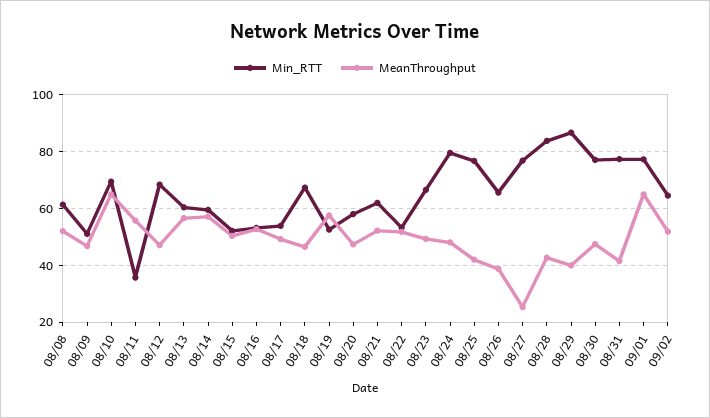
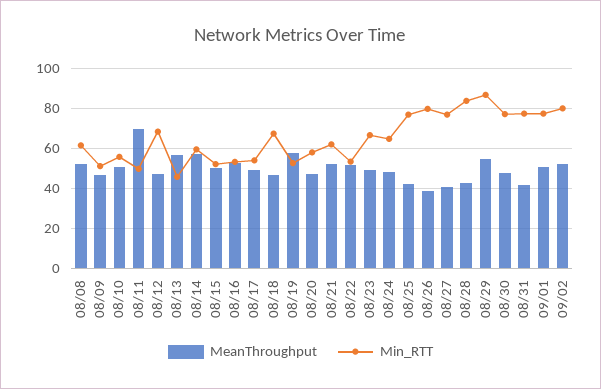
Min_RTT, 08/10: 70 -> 55
MeanThroughput, 08/10: 65 -> 50
Min_RTT, 08/11: 35 -> 50
MeanThroughput, 08/11: 55 -> 70
Min_RTT, 08/13: 60 -> 45
Min_RTT, 08/24: 80 -> 65
Min_RTT, 08/26: 65 -> 80
MeanThroughput, 08/27: 25 -> 40
MeanThroughput, 08/29: 40 -> 55
MeanThroughput, 09/01: 65 -> 50
Min_RTT, 09/02: 65 -> 80

